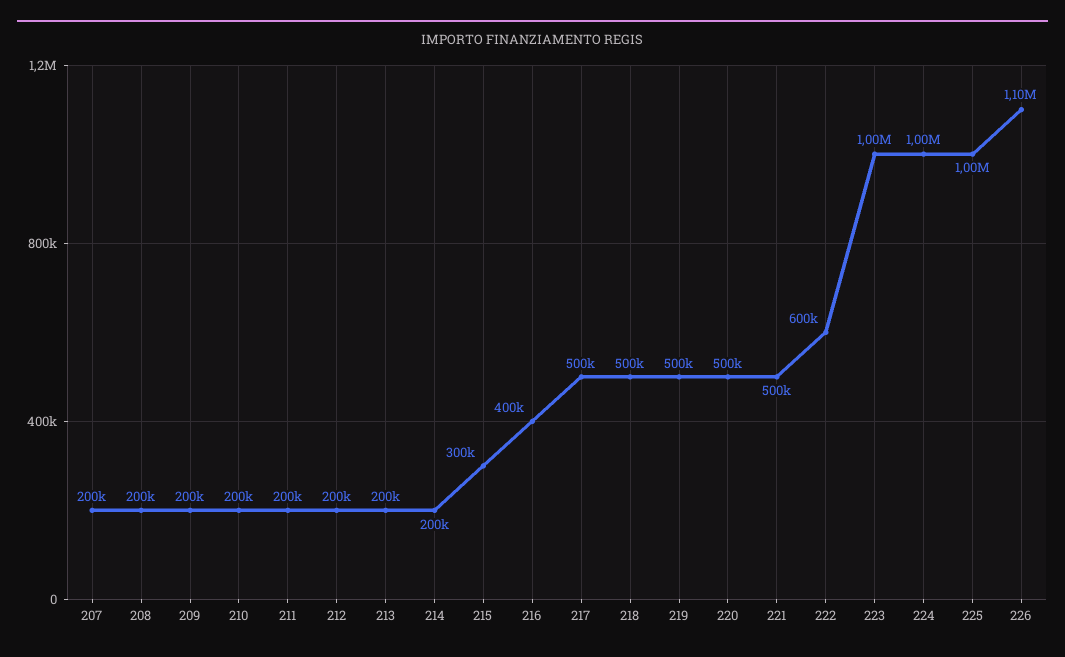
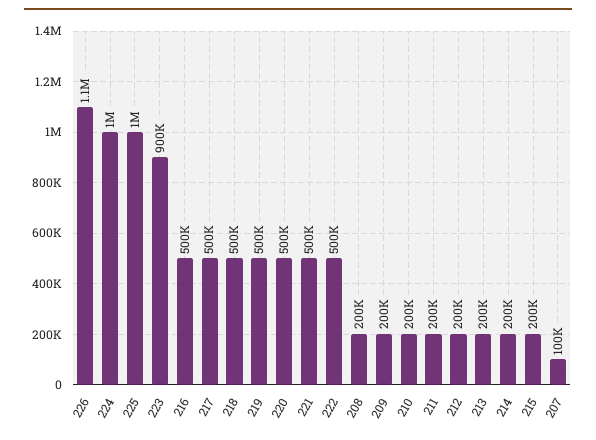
207: 200000 -> 100000
215: 300000 -> 200000
216: 400000 -> 500000
222: 600000 -> 500000
223: 1000000 -> 900000

